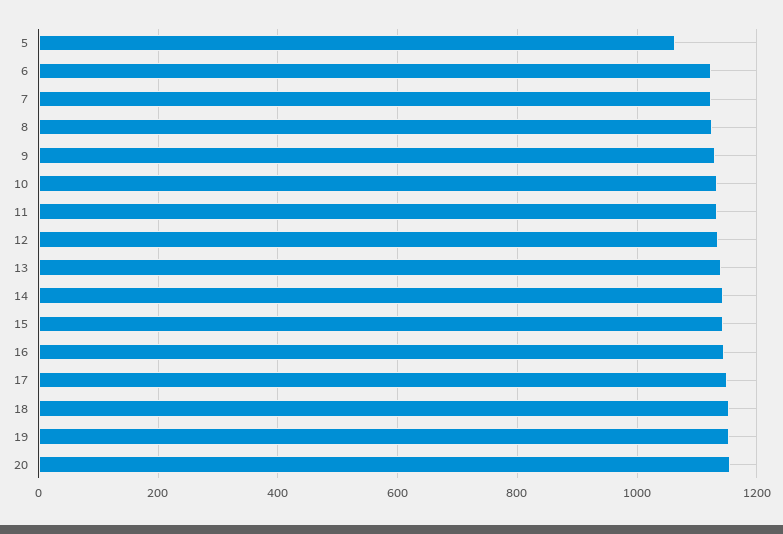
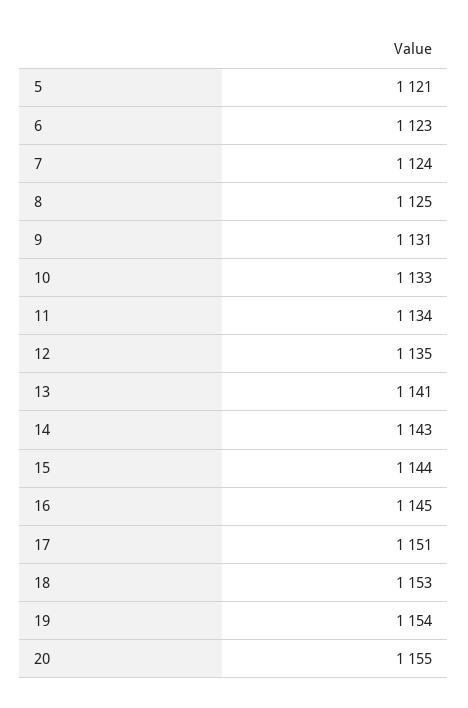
5: 1060 -> 1121

